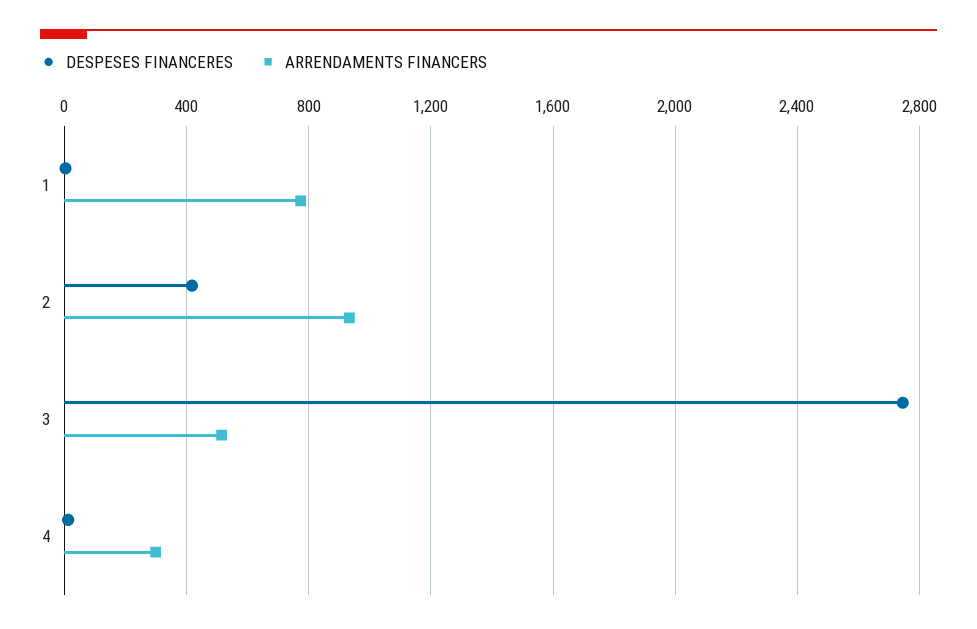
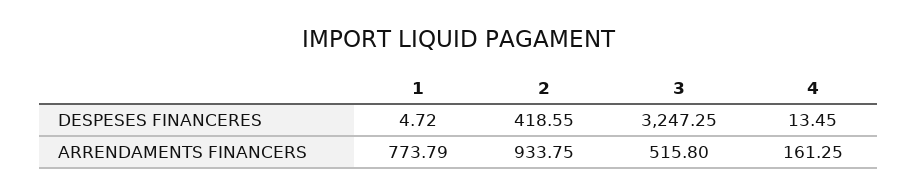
DESPESES FINANCERES, 3: 2750 -> 3247.25
ARRENDAMENTS FINANCERS, 4: 300 -> 161.25

